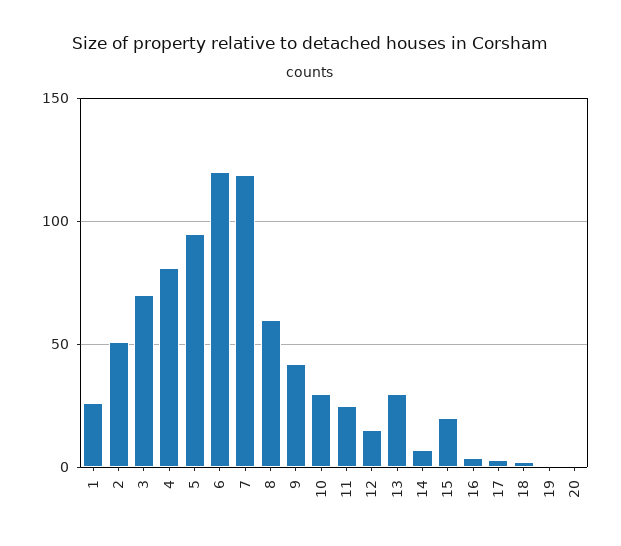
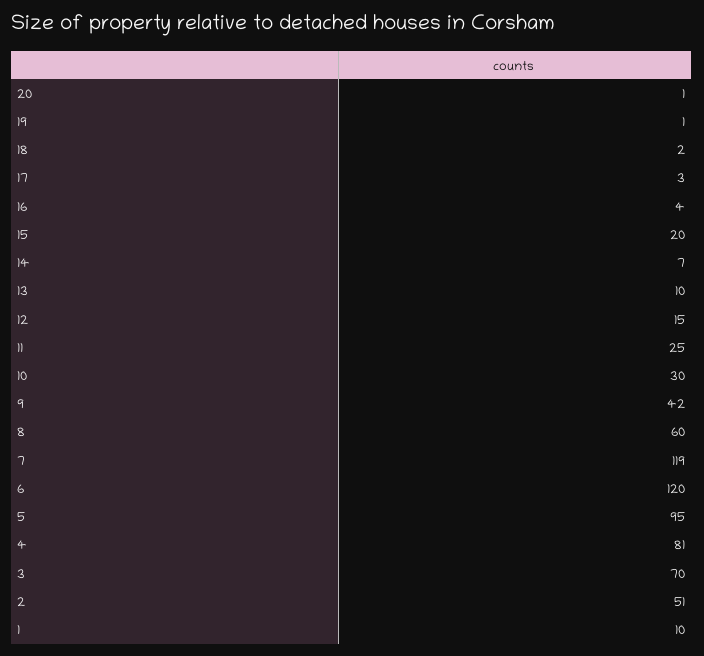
1: 25 -> 10
13: 30 -> 10

